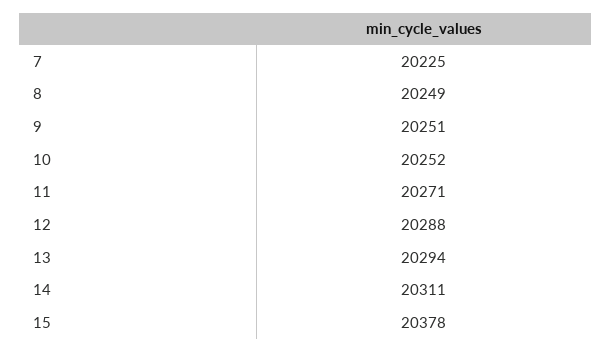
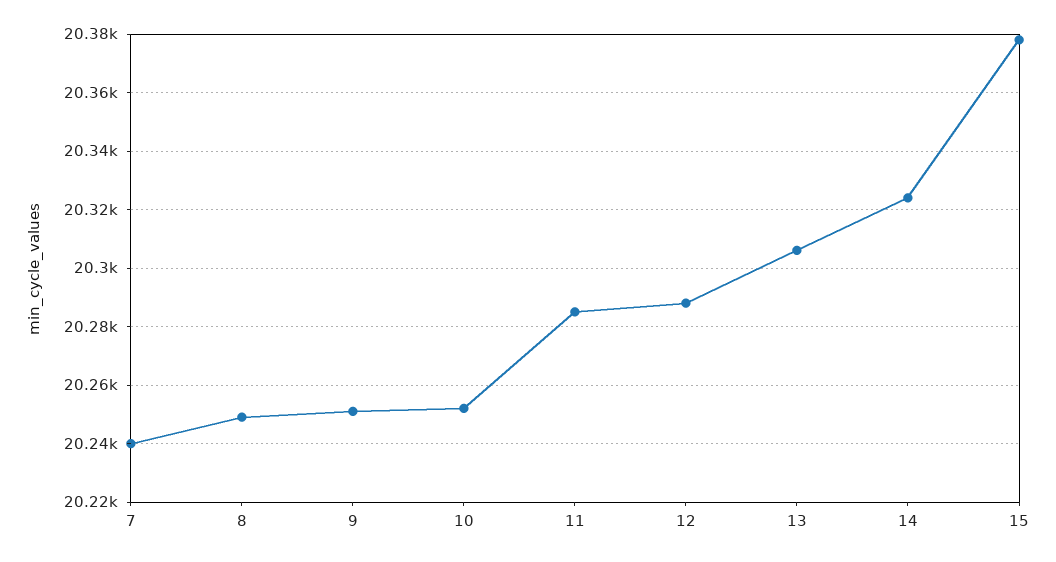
7: 20225 -> 20240
11: 20271 -> 20285
13: 20294 -> 20305
14: 20311 -> 20325

